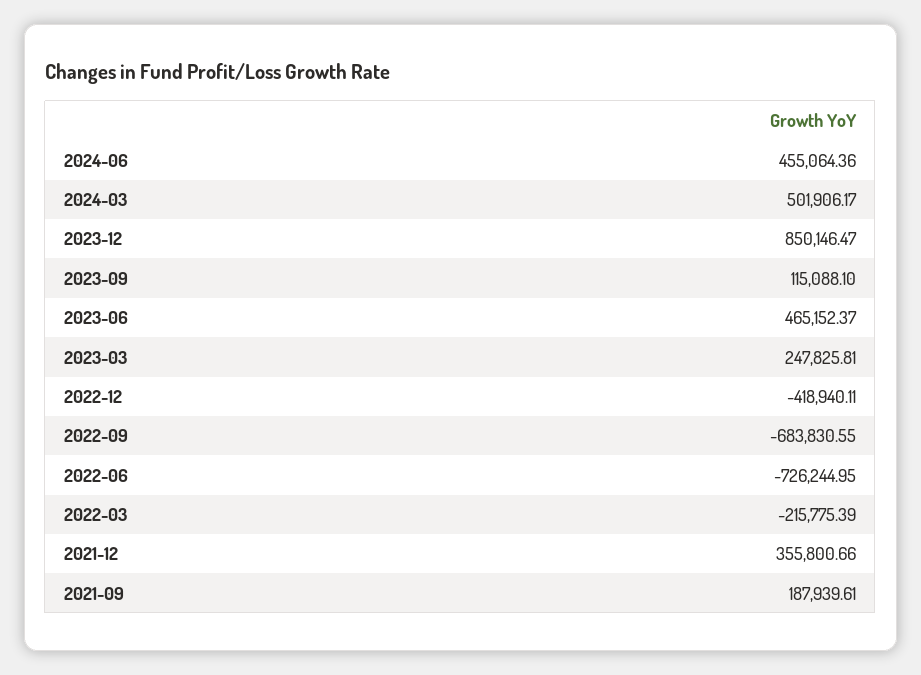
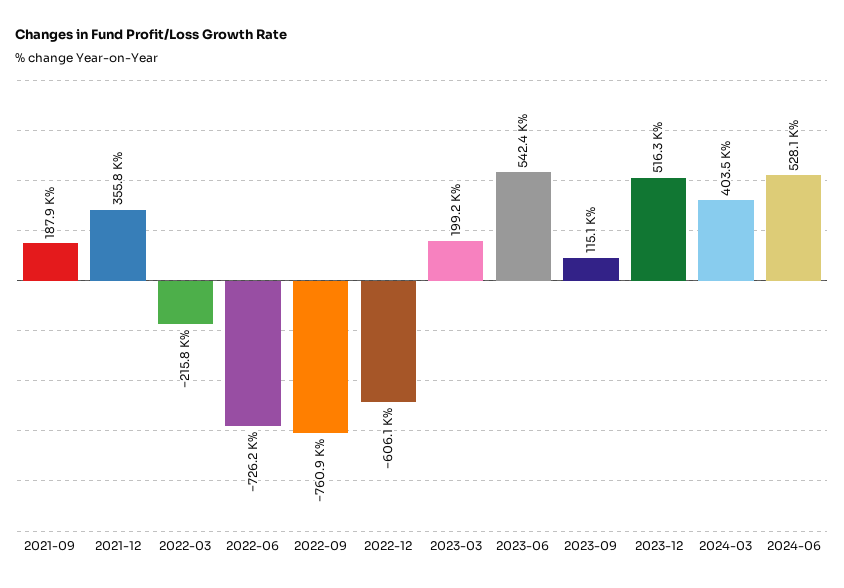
2024-06: 455064.36 -> 528100
2024-03: 501906.17 -> 403500
2023-12: 850146.47 -> 516300
2023-06: 465152.37 -> 542400
2023-03: 247825.81 -> 199200
2022-12: -418940.11 -> -606100
2022-09: -683830.55 -> -760900

